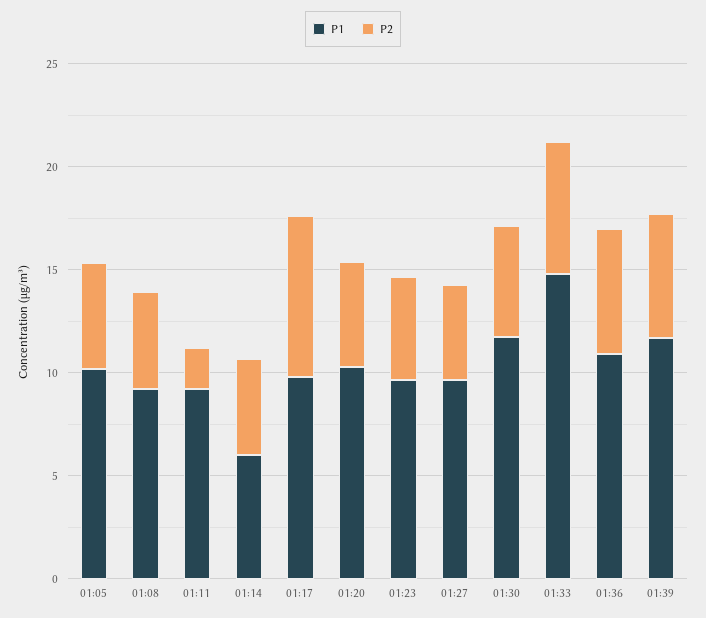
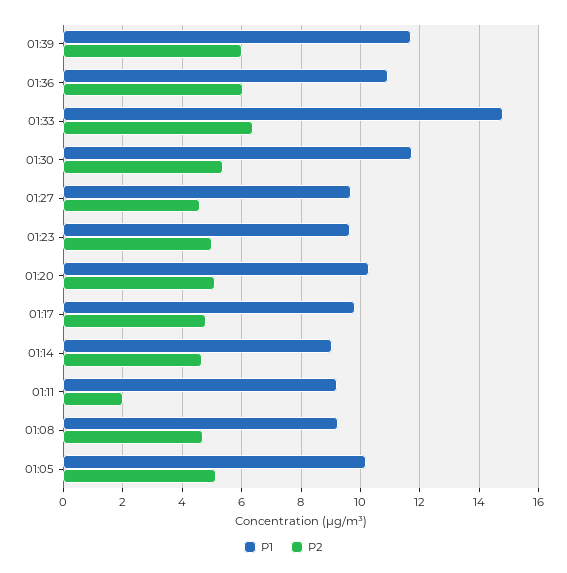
P1, 01:14: 6 -> 9
P2, 01:17: 8 -> 4.75

